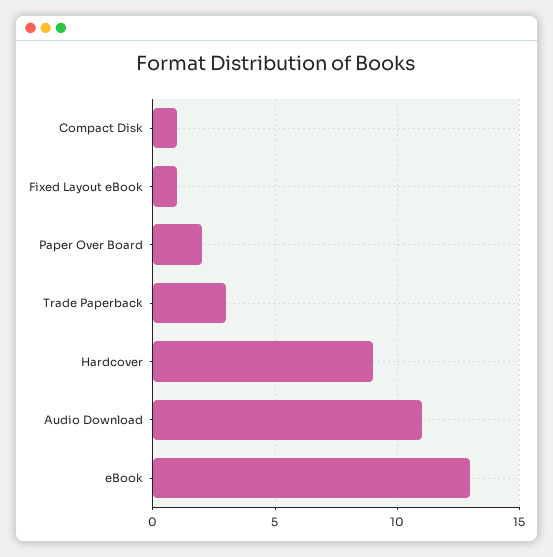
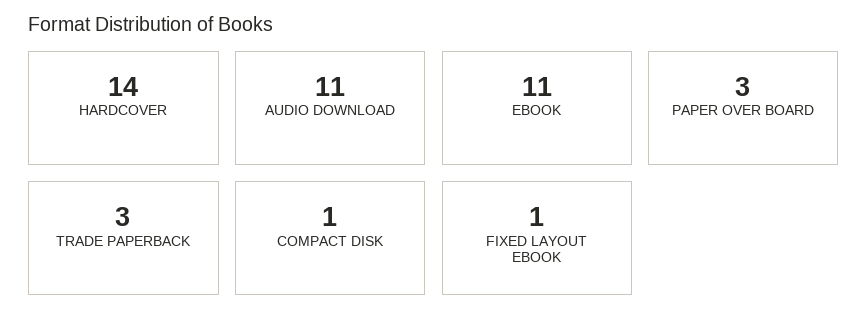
Paper Over Board: 2 -> 3
Hardcover: 9 -> 14
eBook: 13 -> 11

